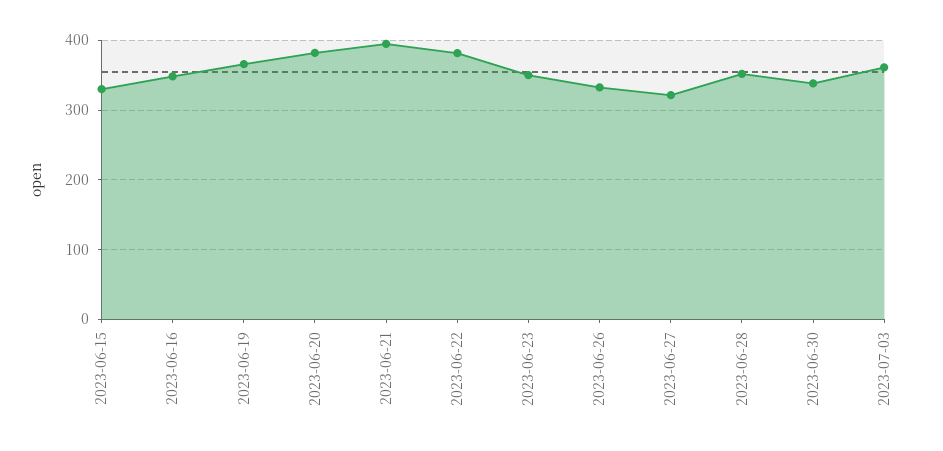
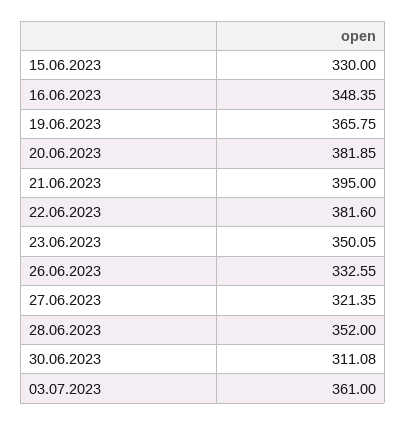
2023-06-30: 340 -> 311.08

